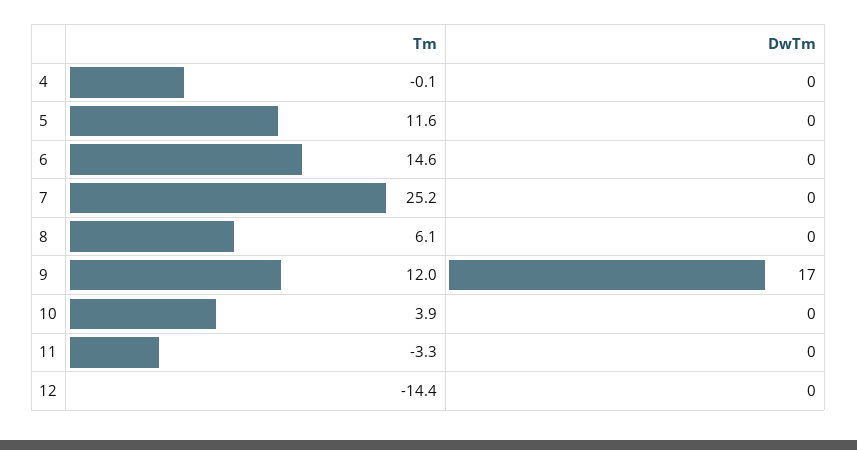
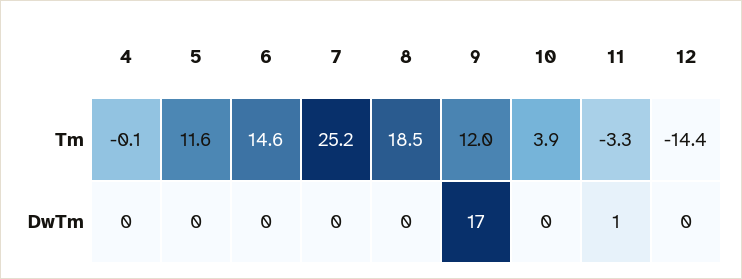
Tm, 8: 6.1 -> 18.5
DwTm, 11: 0 -> 1

